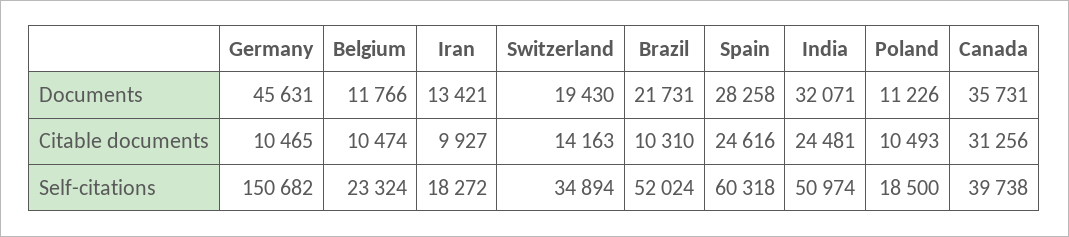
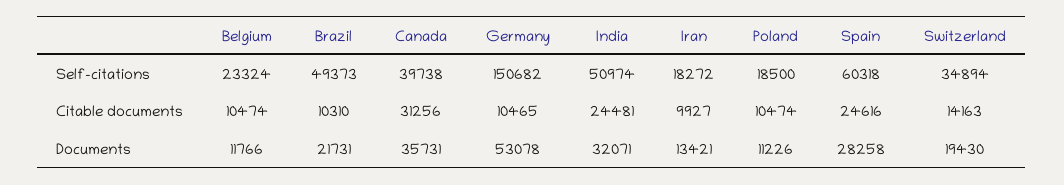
Germany, Documents: 45631 -> 53078
Poland, Citable documents: 10493 -> 10474
Brazil, Self-citations: 52024 -> 49373

